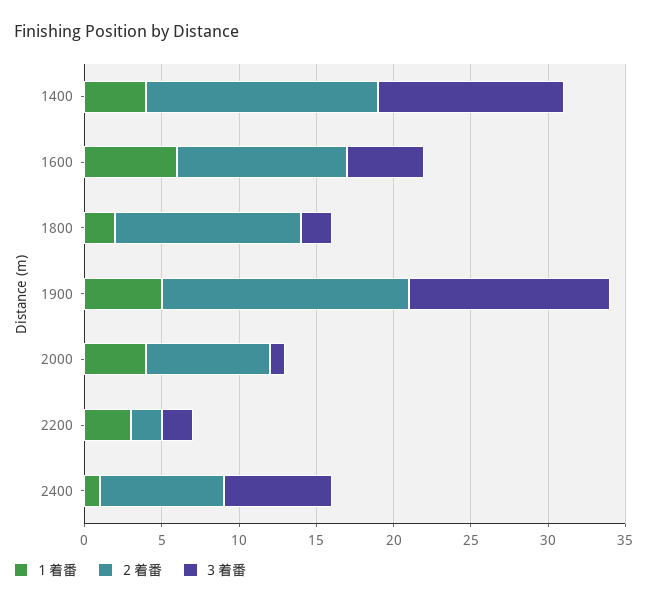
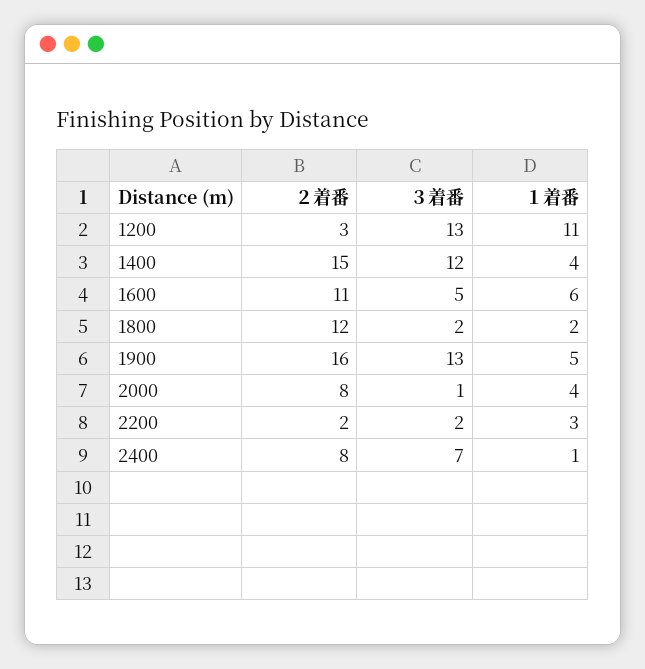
２着番, 1200: none -> 3
３着番, 1200: none -> 13
１着番, 1200: none -> 11

